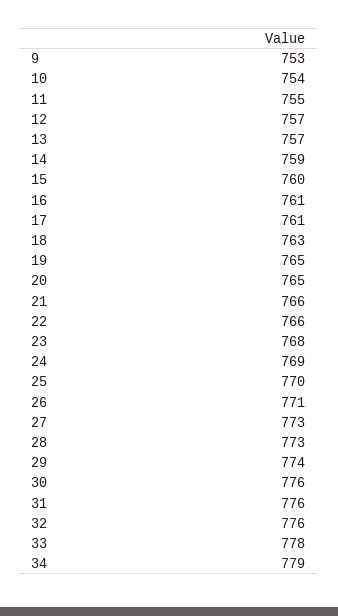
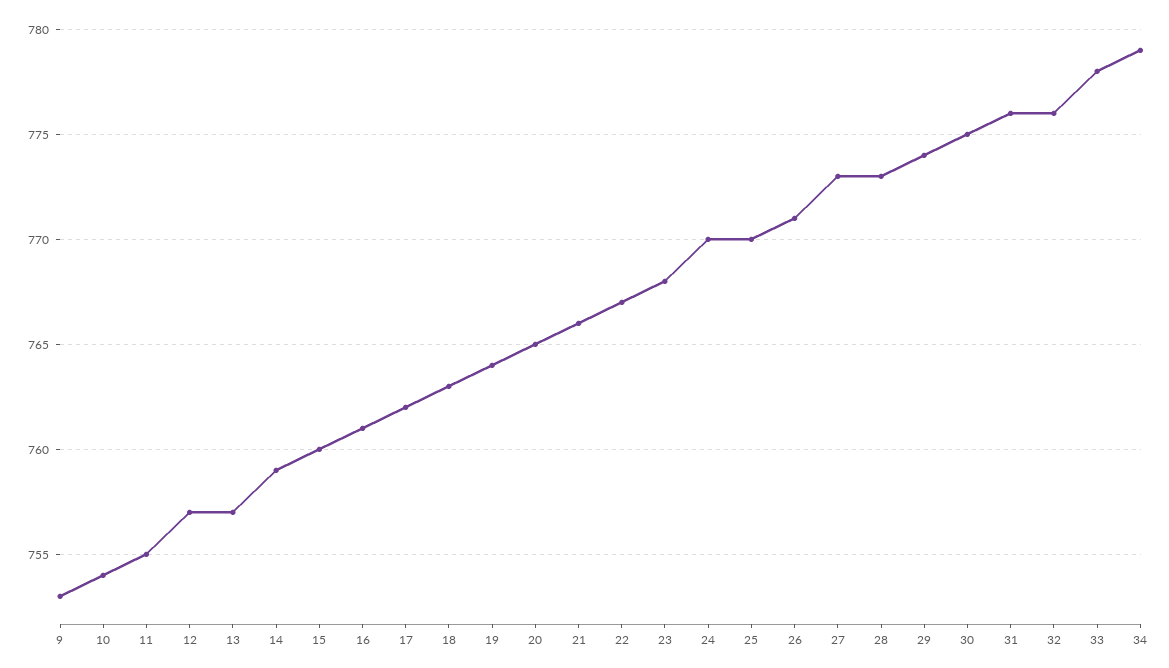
17: 761 -> 762
19: 765 -> 764
22: 766 -> 767
24: 769 -> 770
30: 776 -> 775

